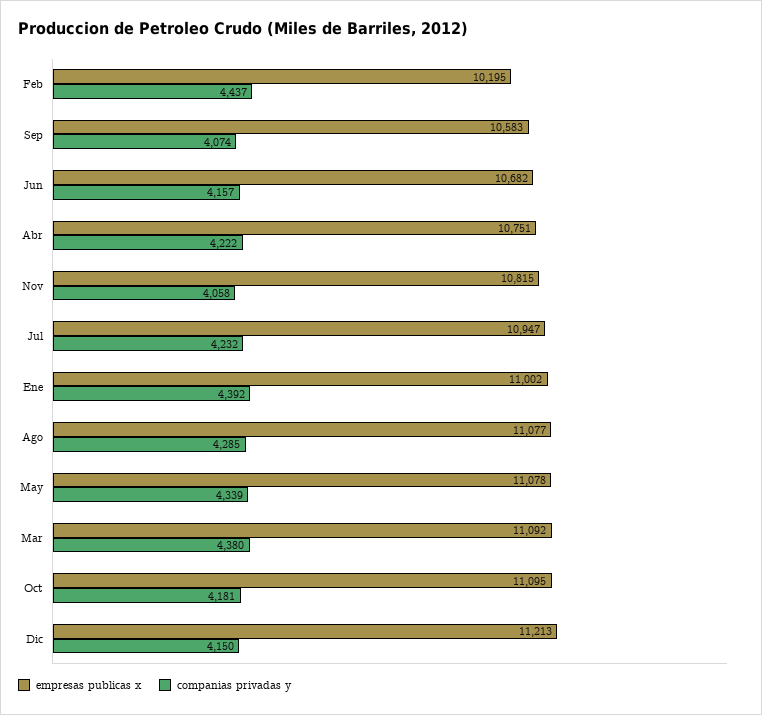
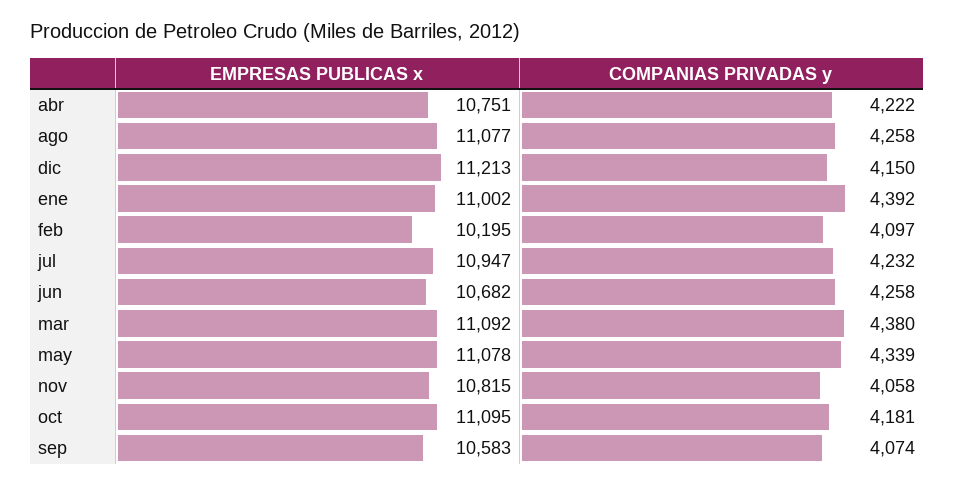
companias privadas y, Feb: 4437 -> 4097
companias privadas y, Jun: 4157 -> 4258
companias privadas y, Ago: 4285 -> 4258

